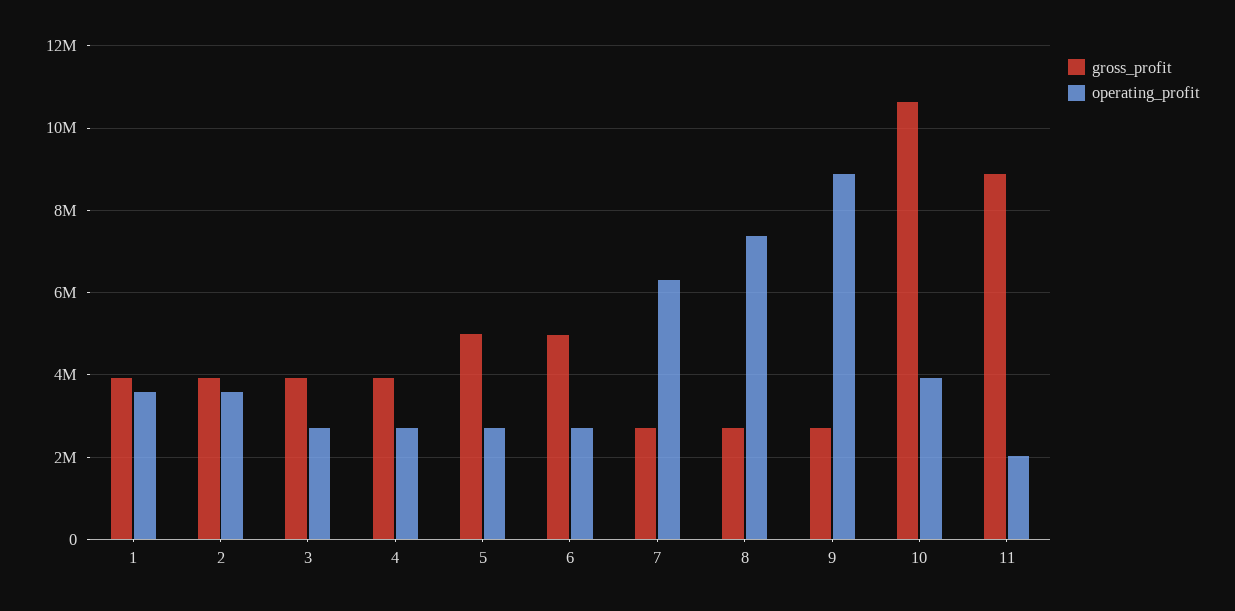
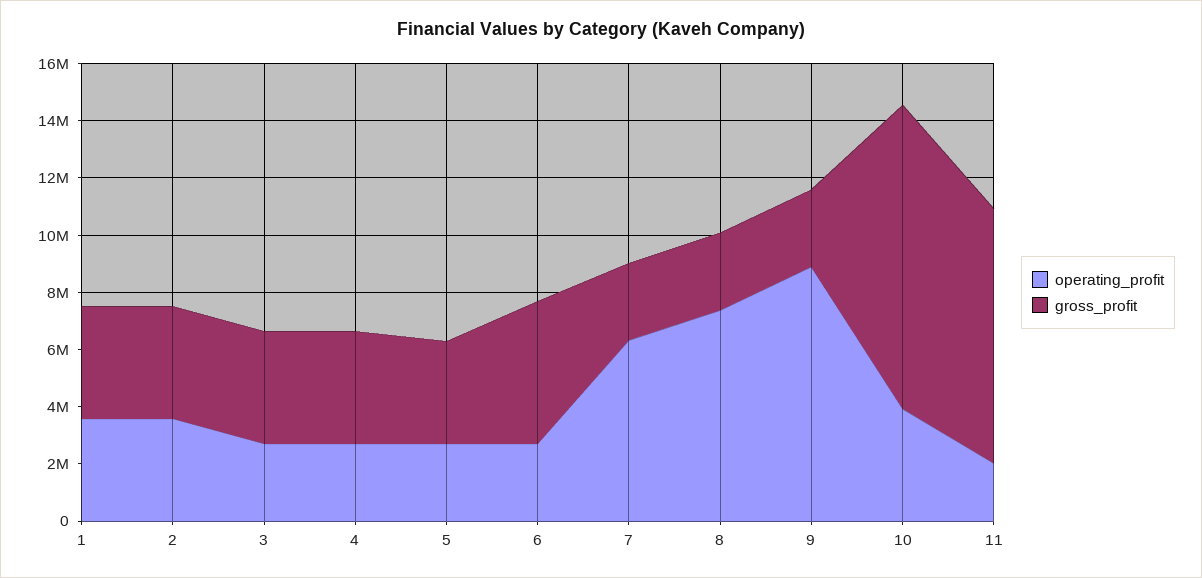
gross_profit, 5: 5000000 -> 3500000

